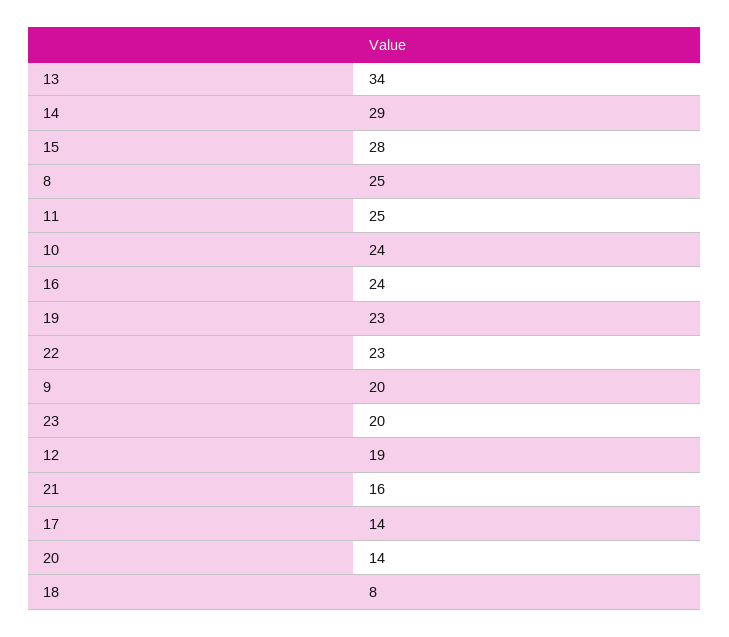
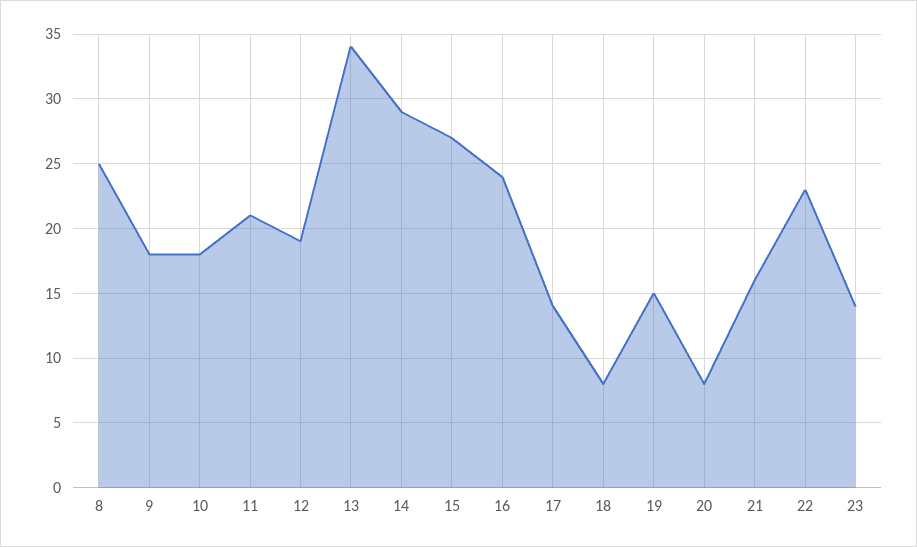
15: 28 -> 27
11: 25 -> 21
10: 24 -> 18
19: 23 -> 15
9: 20 -> 18
23: 20 -> 14
20: 14 -> 8

